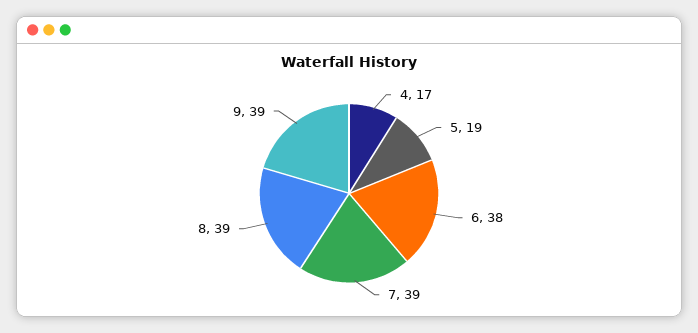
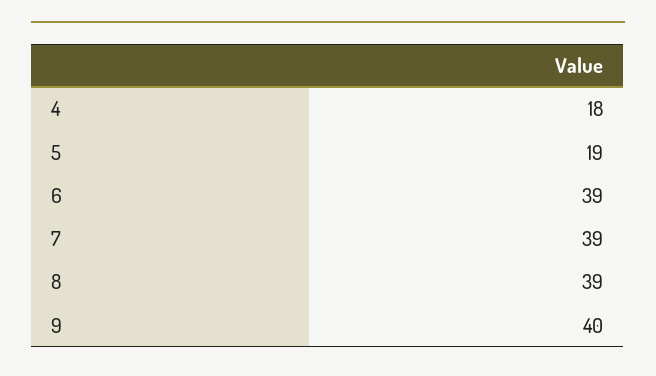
4: 17 -> 18
6: 38 -> 39
9: 39 -> 40

